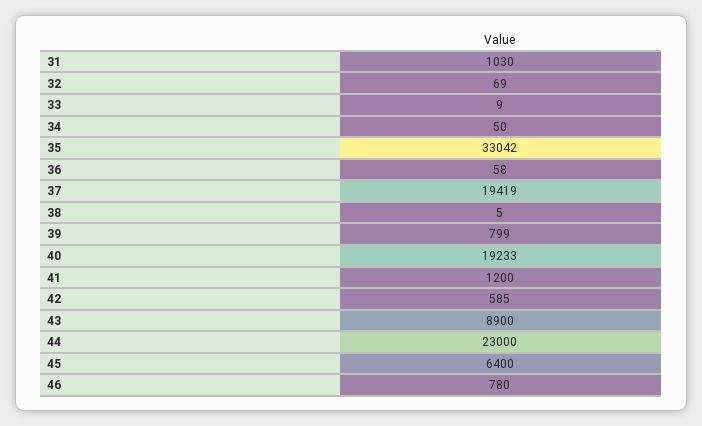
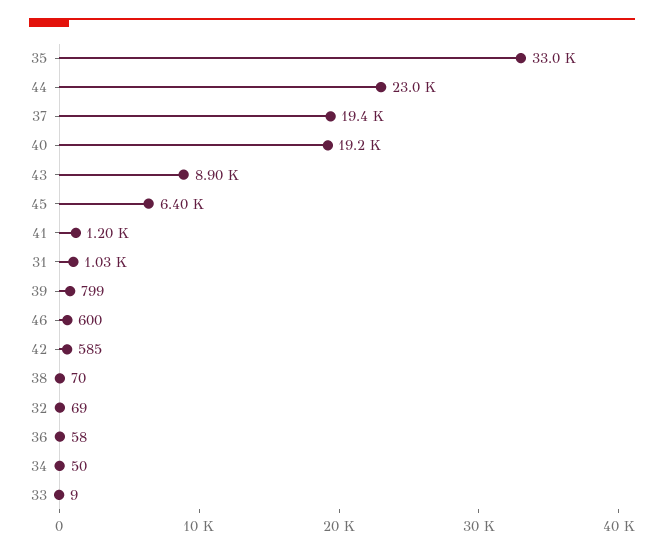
38: 5 -> 70
46: 780 -> 600

